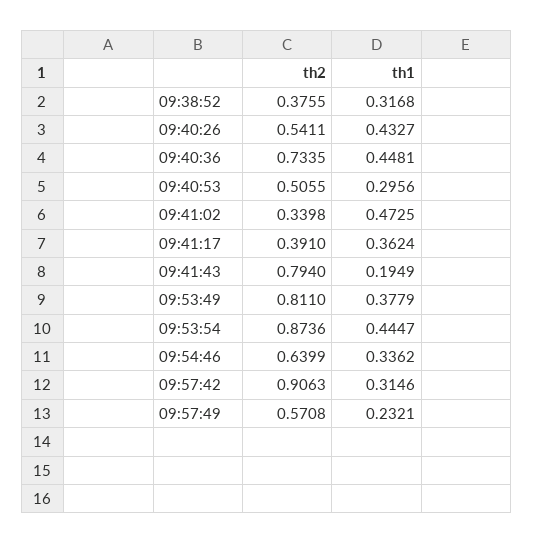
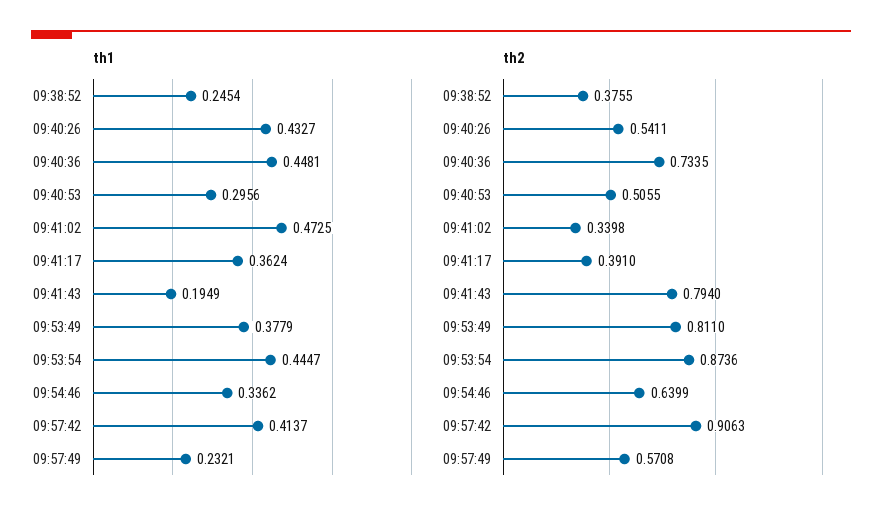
th1, 09:38:52: 0.3168 -> 0.2454
th1, 09:57:42: 0.3146 -> 0.4137

